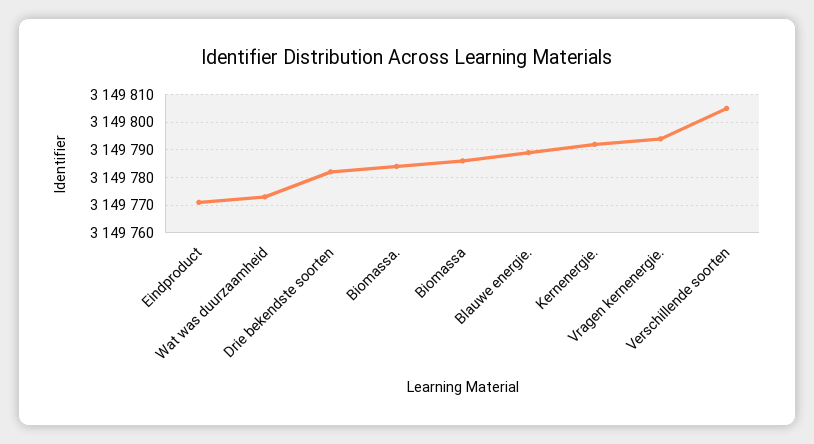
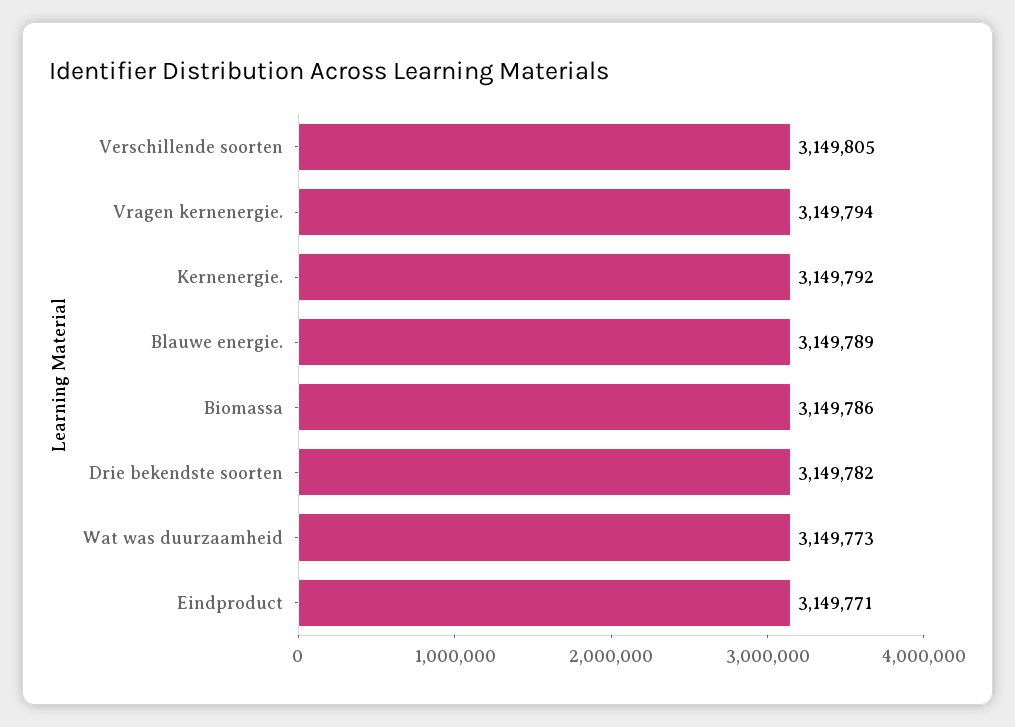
Biomassa.: 3149785 -> none

